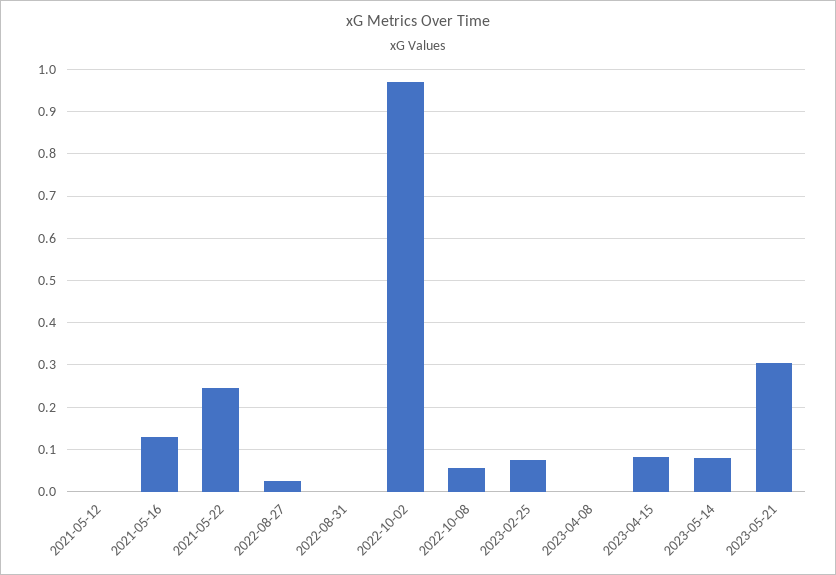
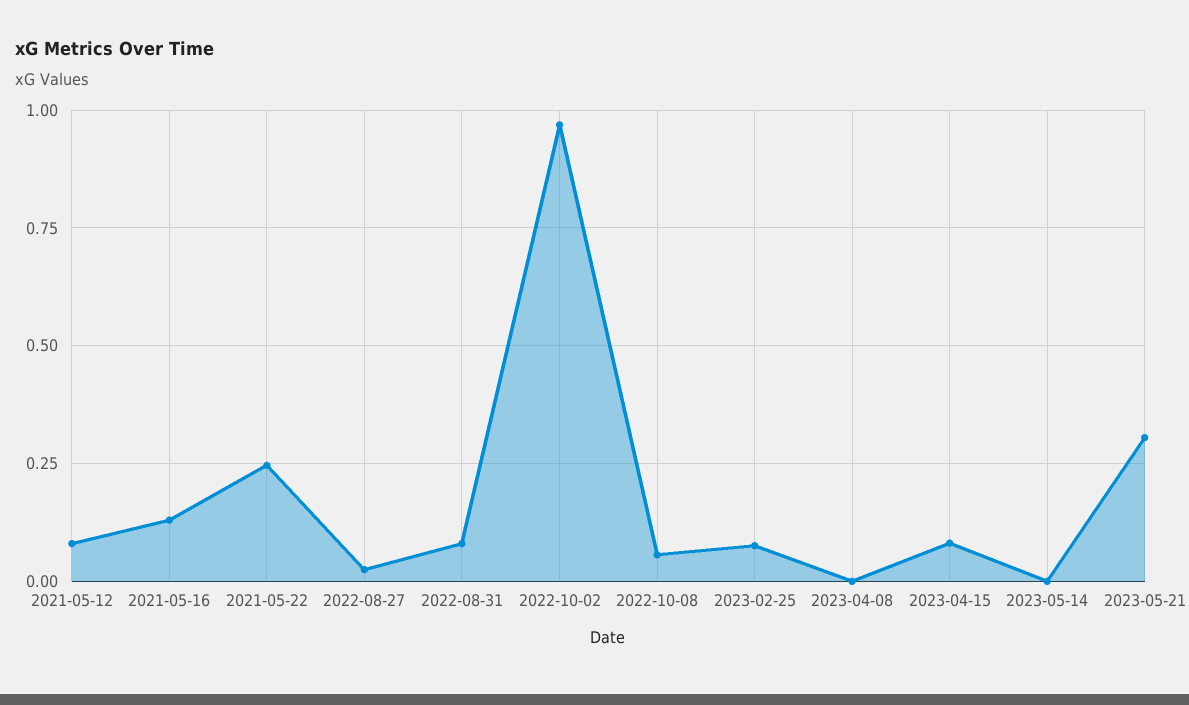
2021-05-12: 0 -> 0.075
2022-08-31: 0 -> 0.075
2023-05-14: 0.08 -> 0

